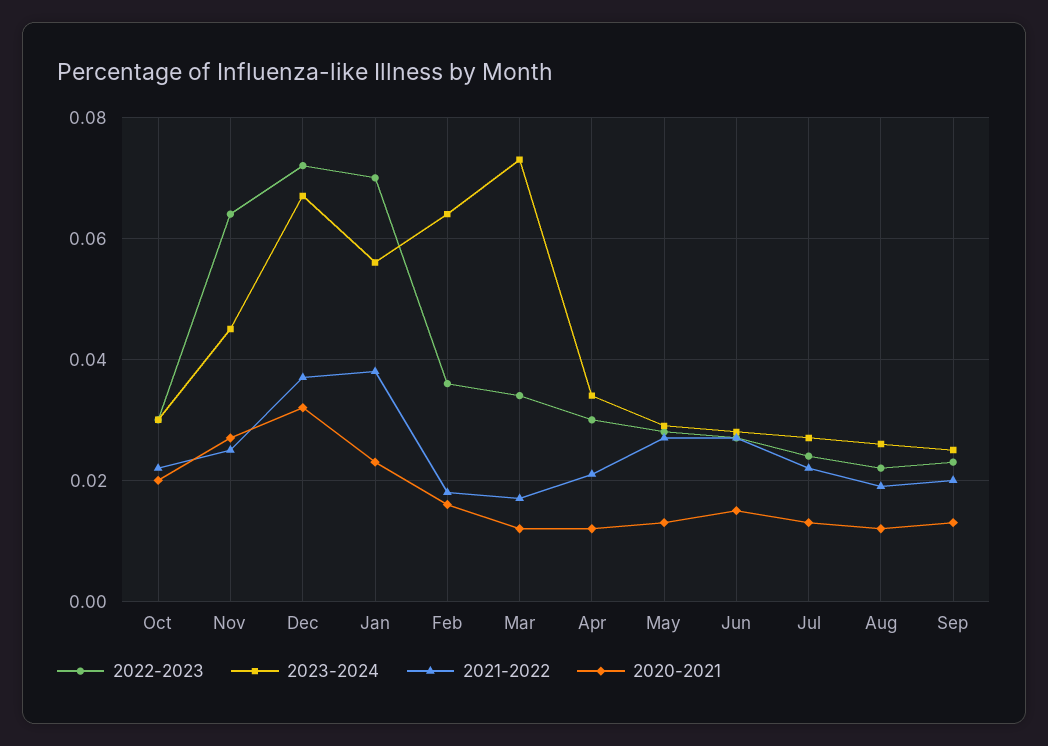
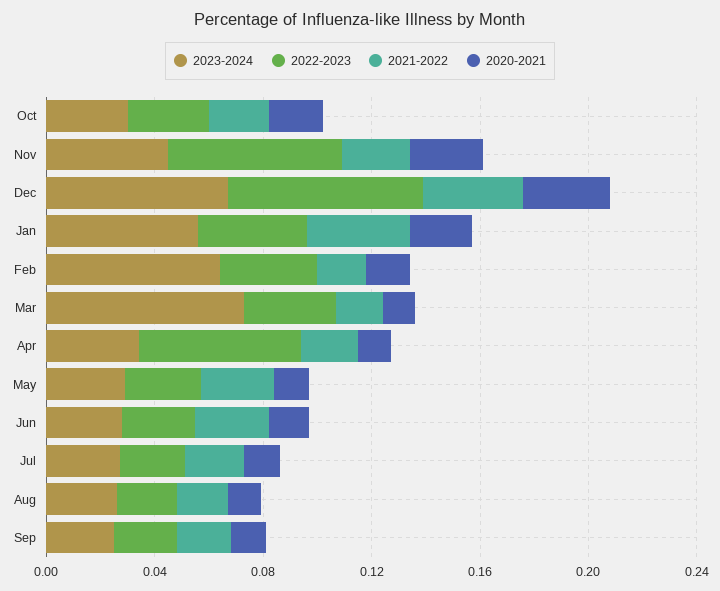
2022-2023, Jan: 0.07 -> 0.04
2022-2023, Apr: 0.03 -> 0.06

